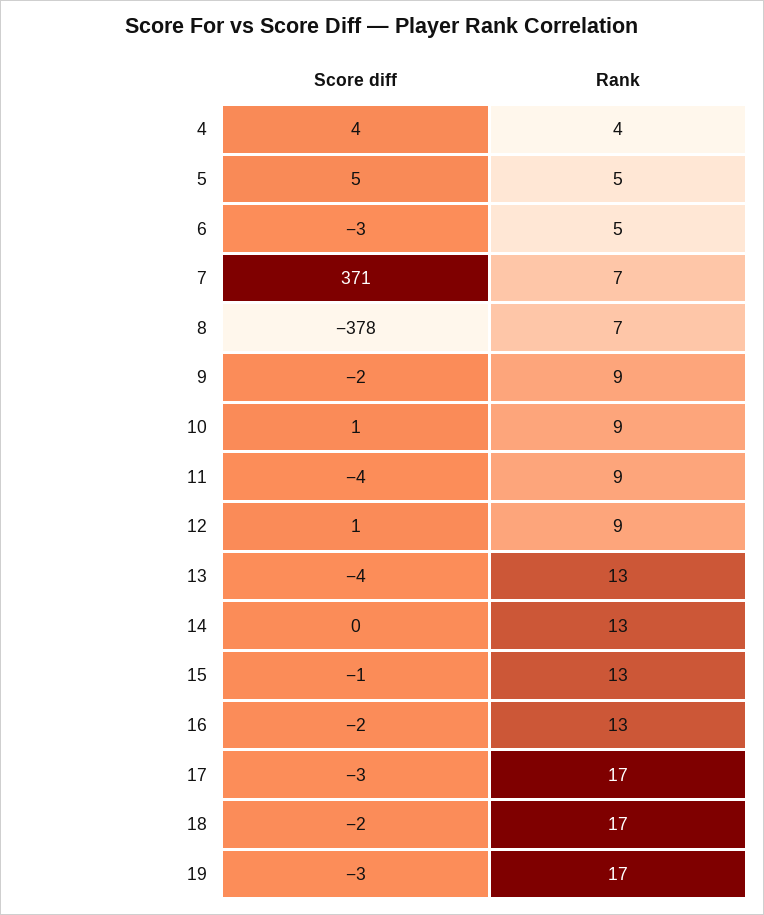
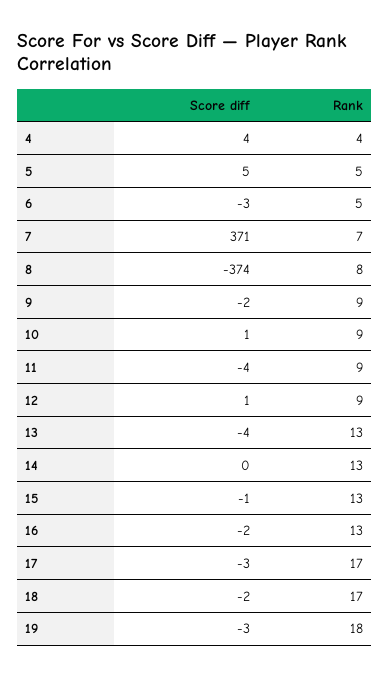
Score diff, 8: -378 -> -374
Rank, 8: 7 -> 8
Rank, 19: 17 -> 18

